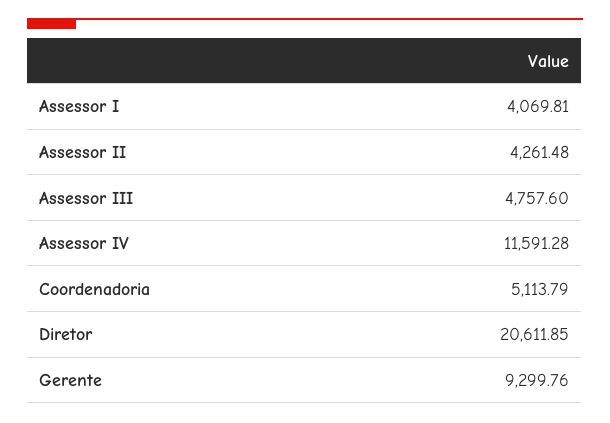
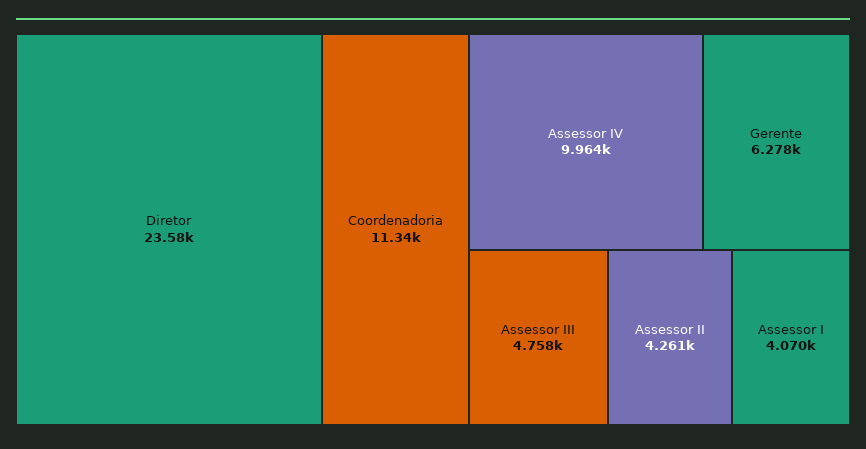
Assessor IV: 11591.28 -> 9964
Coordenadoria: 5113.79 -> 11340
Diretor: 20611.85 -> 23580
Gerente: 9299.76 -> 6278

